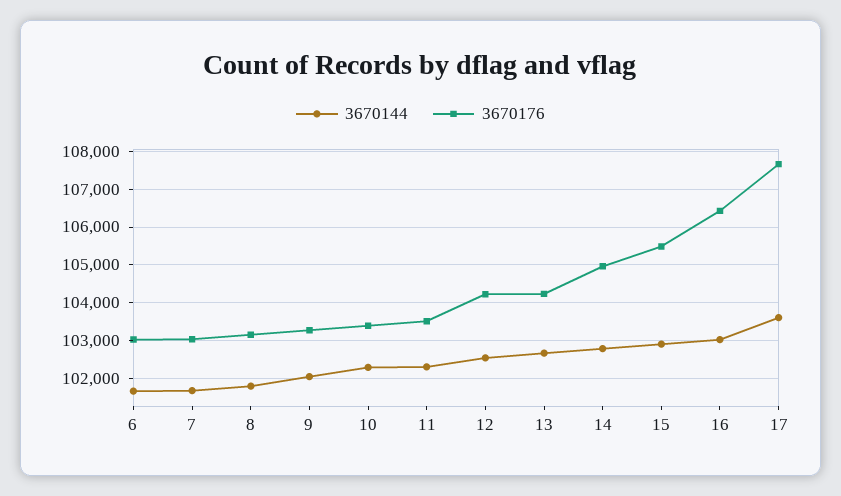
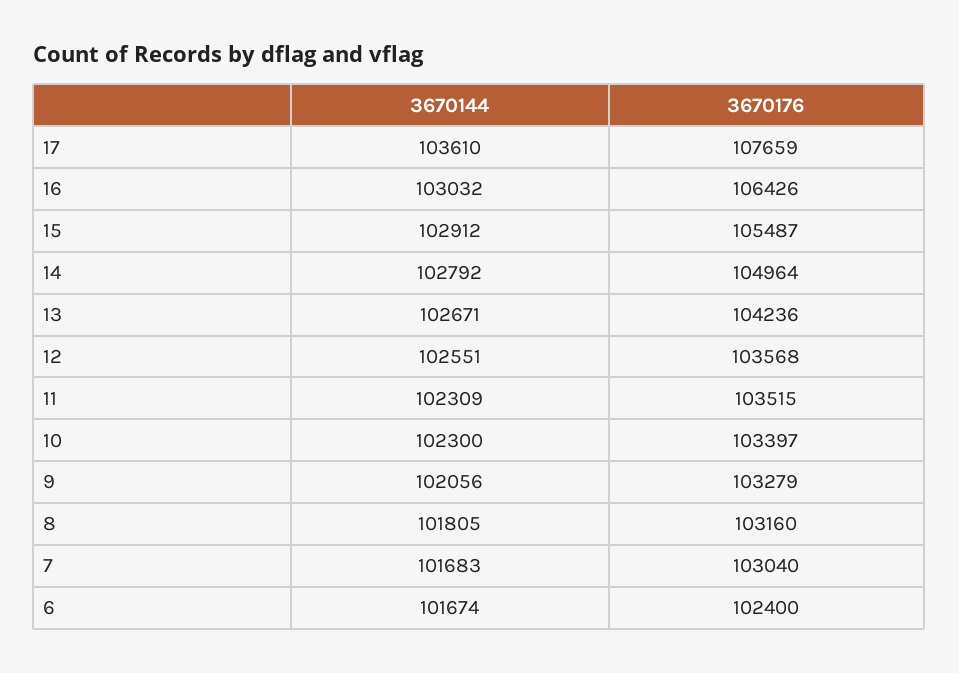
3670176, 6: 103000 -> 102400
3670176, 12: 104200 -> 103568

